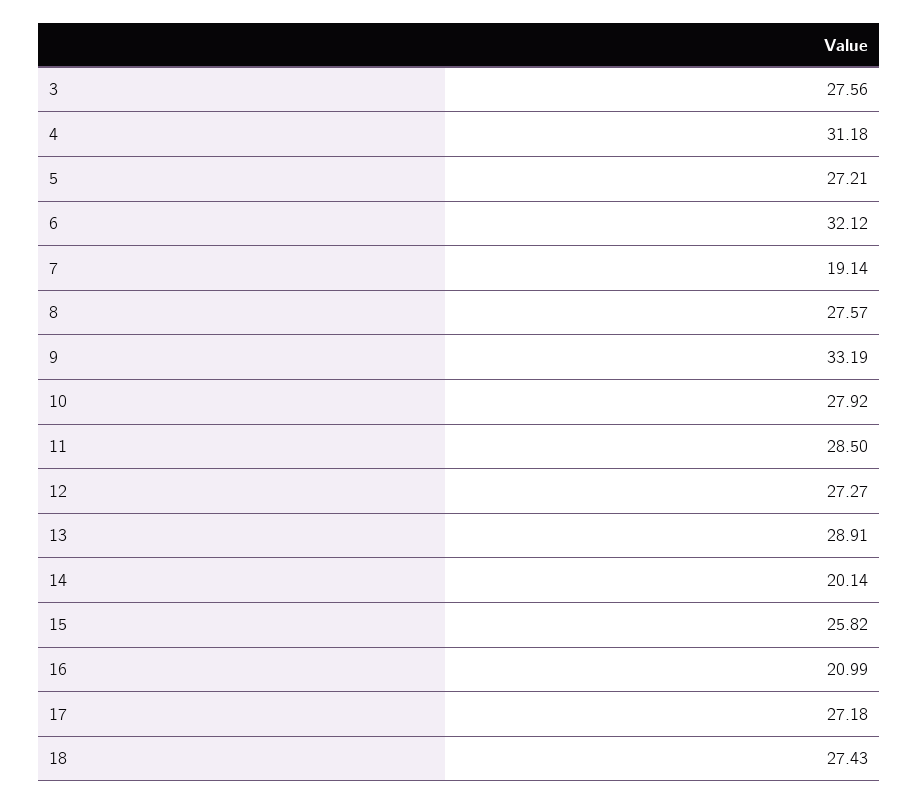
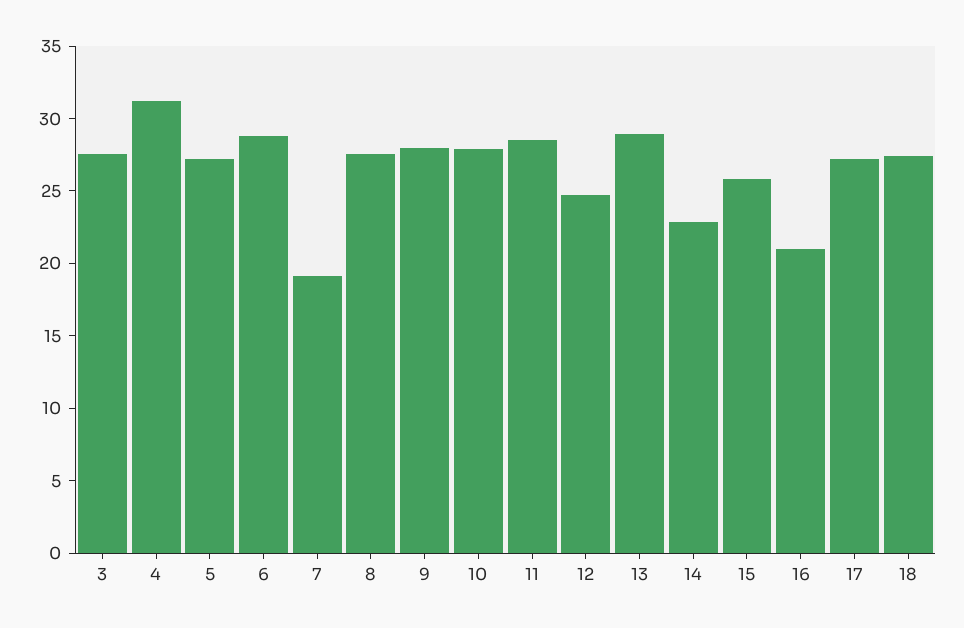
6: 32.12 -> 29
9: 33.19 -> 28
12: 27.27 -> 25
14: 20.14 -> 23

